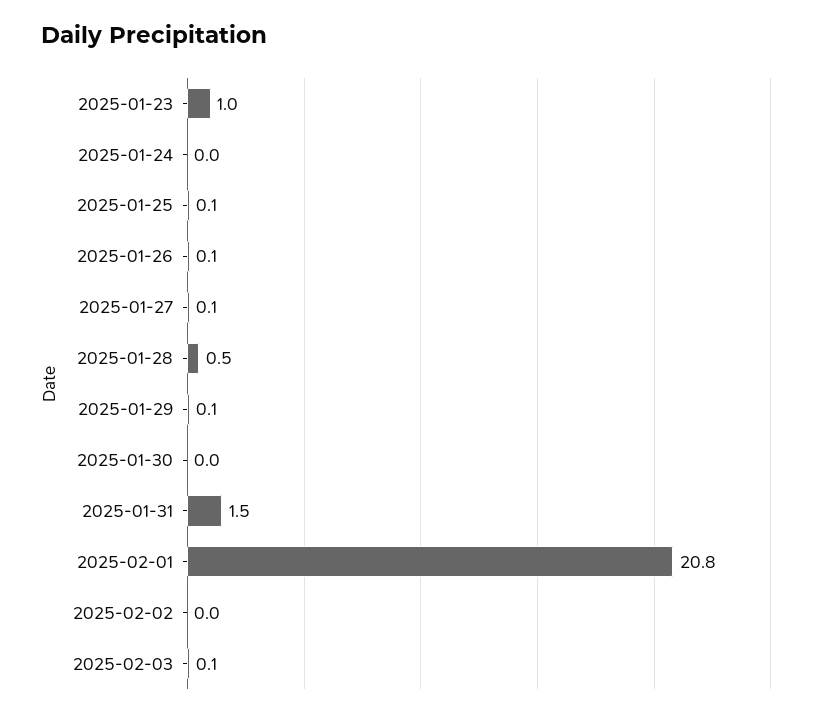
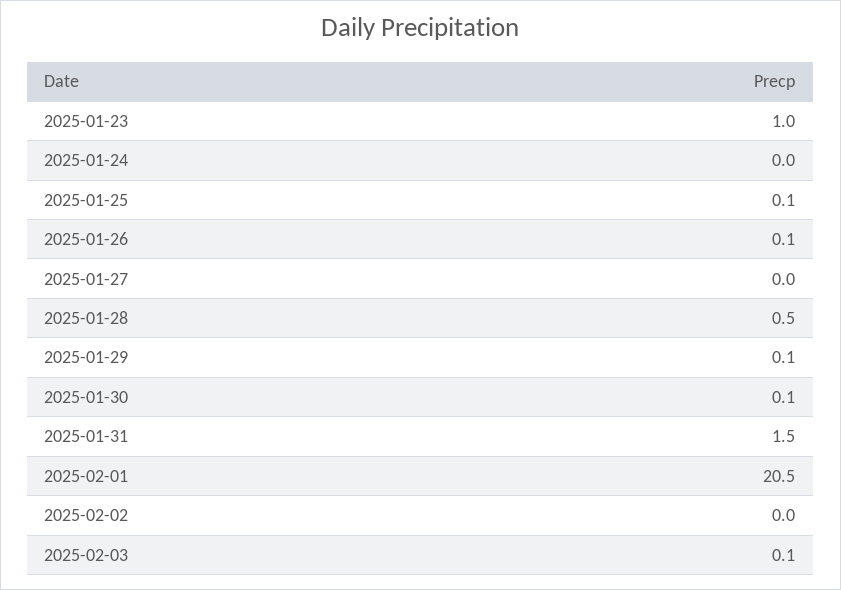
2025-01-27: 0.1 -> 0
2025-01-30: 0 -> 0.1
2025-02-01: 20.8 -> 20.5

